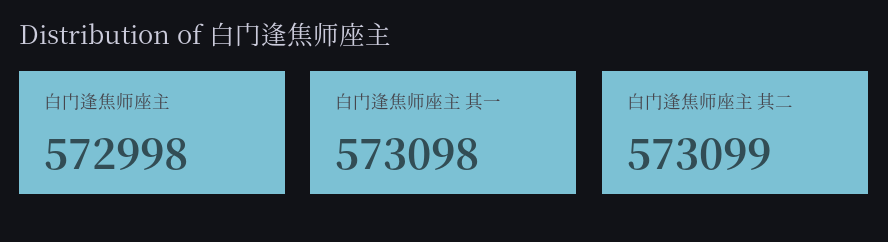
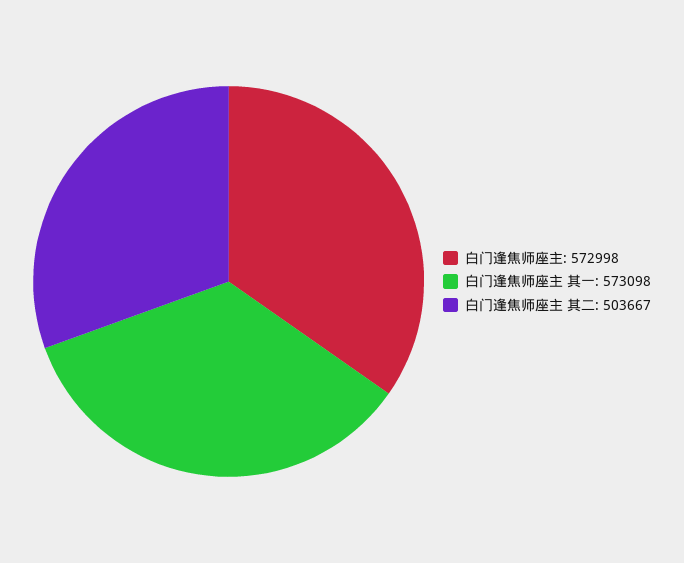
白门逢焦师座主 其二: 573099 -> 503667

